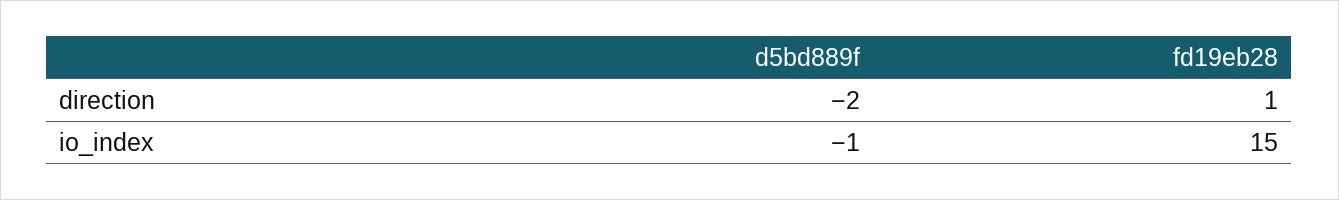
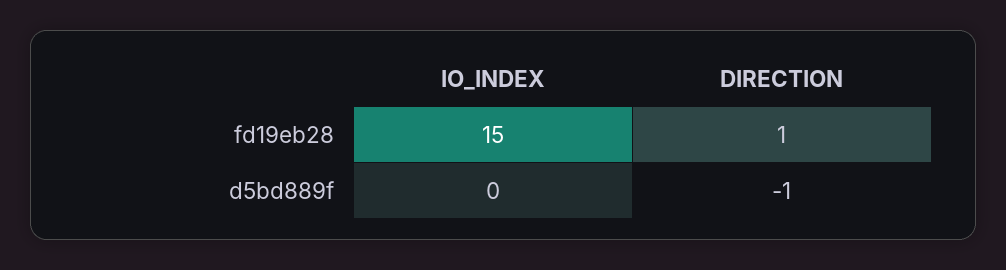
d5bd889f, direction: -2 -> -1
d5bd889f, io_index: -1 -> 0

